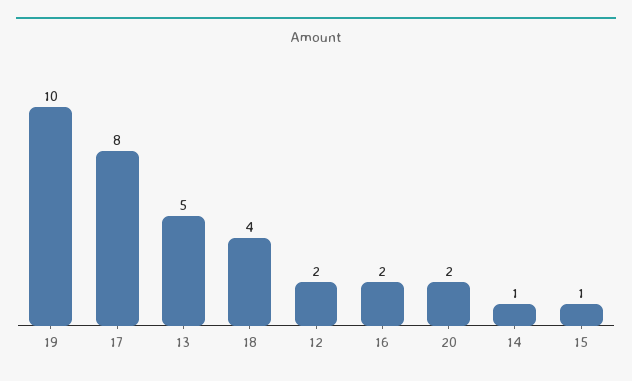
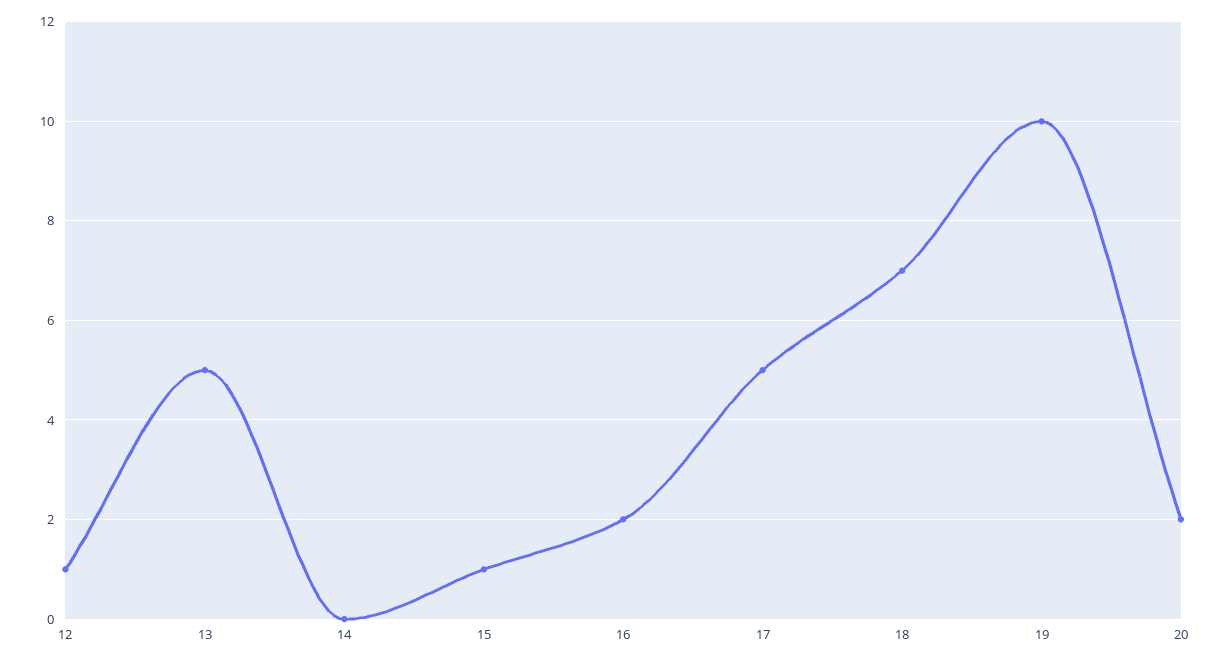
17: 8 -> 5
18: 4 -> 7
12: 2 -> 1
14: 1 -> 0

